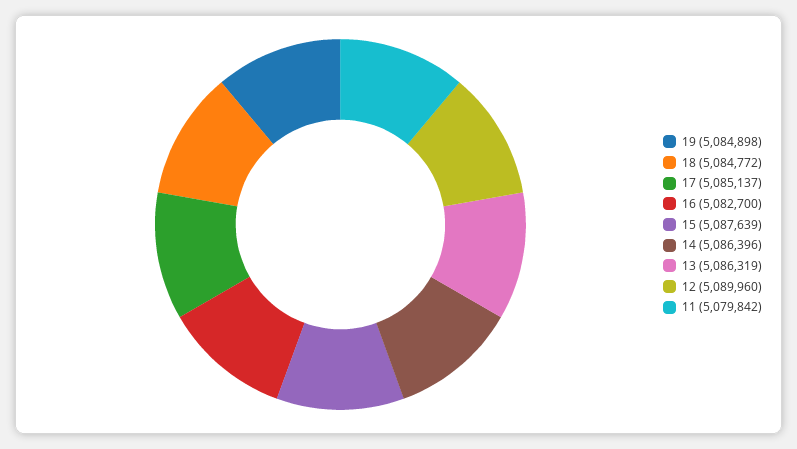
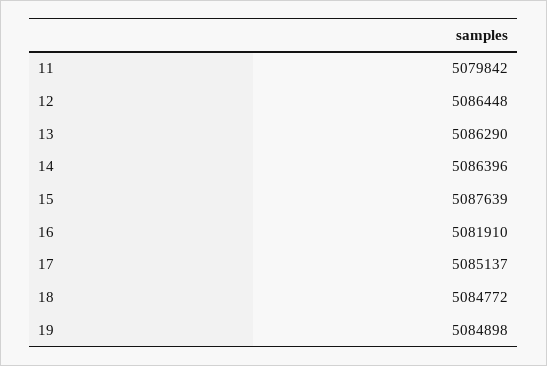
16: 5082700 -> 5081910
13: 5086319 -> 5086290
12: 5089960 -> 5086448

